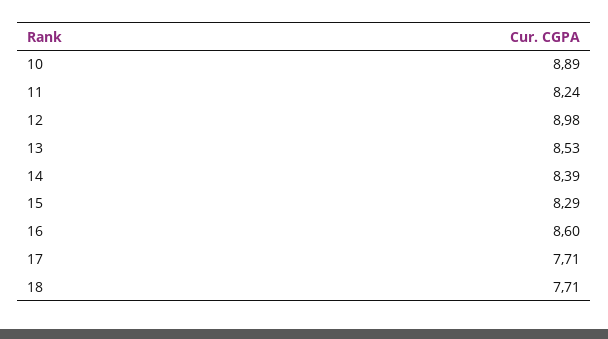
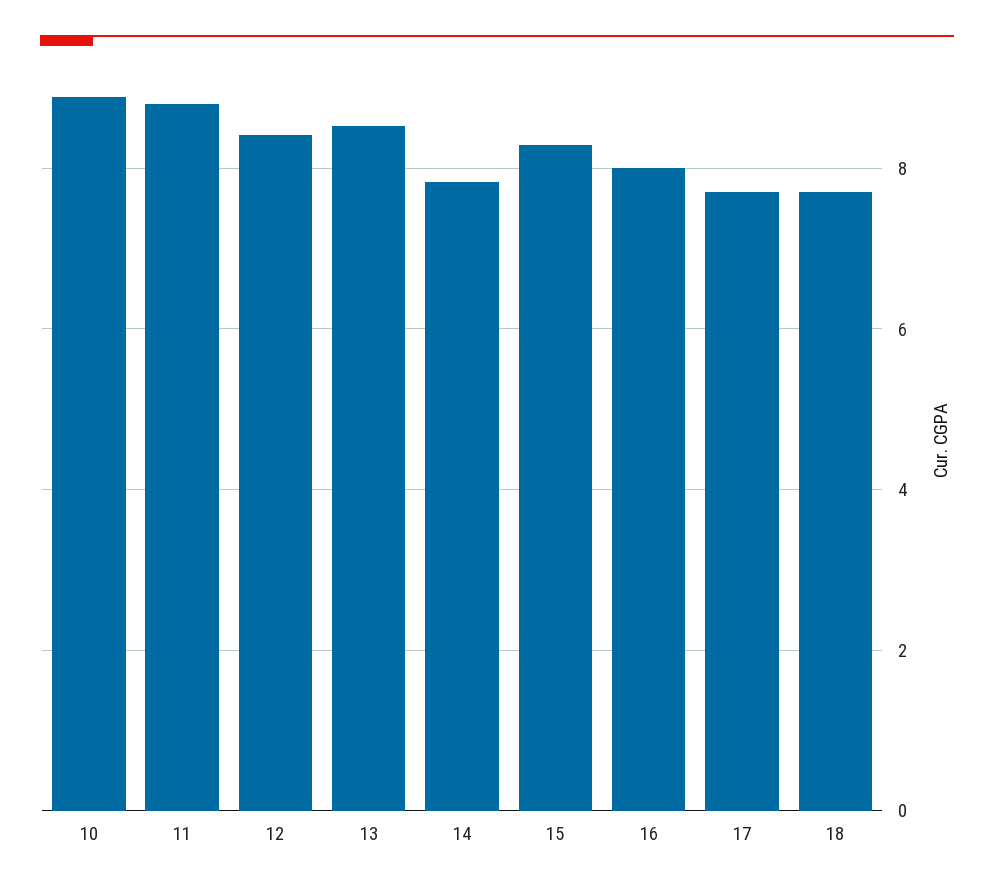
11: 8.24 -> 8.8
12: 8.98 -> 8.4
14: 8.39 -> 7.8
16: 8.6 -> 8

